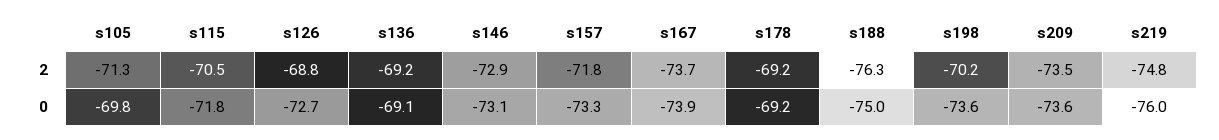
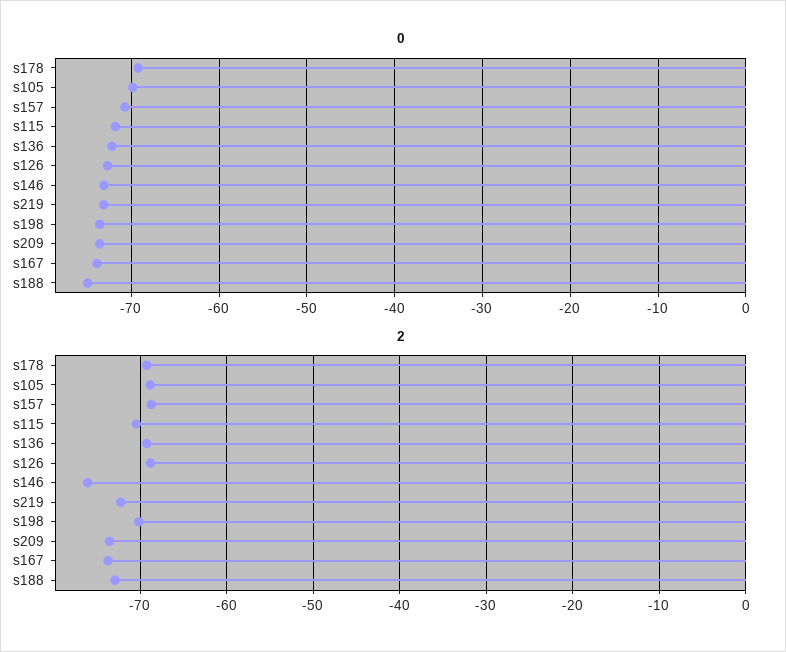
2, s105: -71.3 -> -69
2, s146: -72.9 -> -76
2, s157: -71.8 -> -69
2, s188: -76.3 -> -73
2, s219: -74.8 -> -72
0, s136: -69.1 -> -72
0, s157: -73.3 -> -71
0, s219: -76 -> -73

